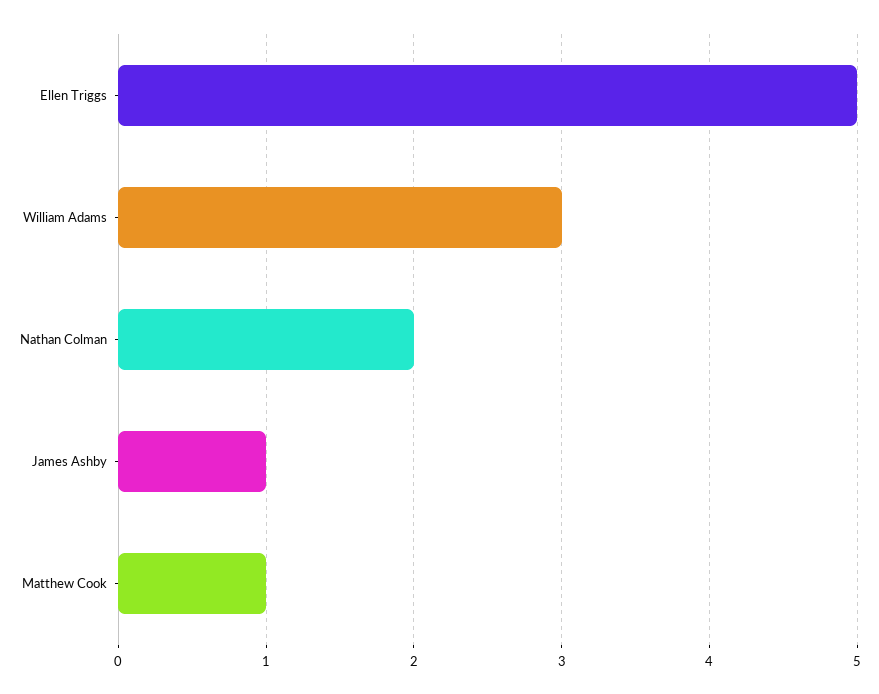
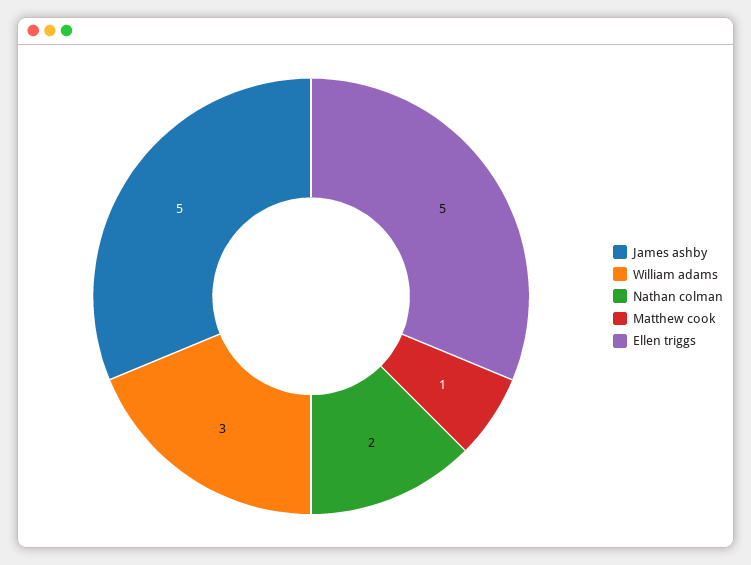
James Ashby: 1 -> 5

